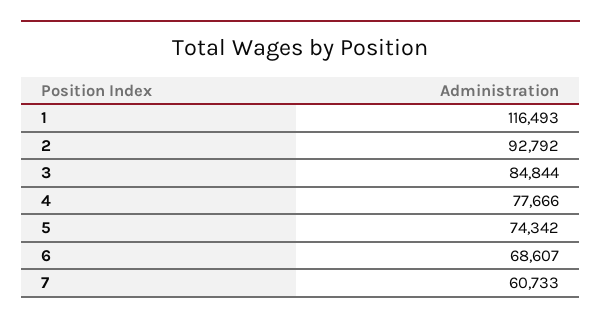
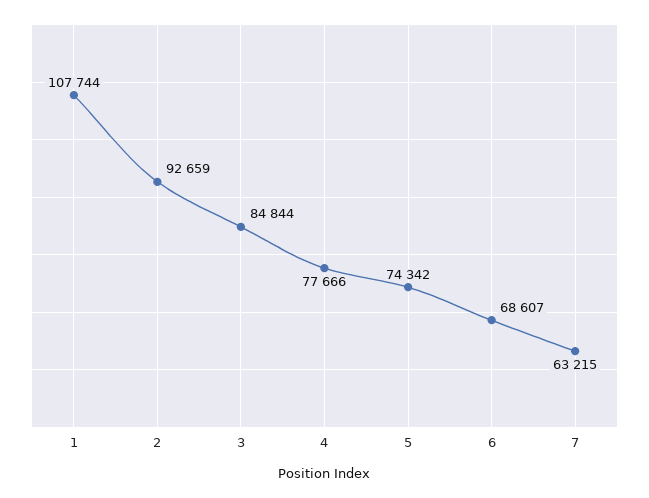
1: 116493 -> 107744
2: 92792 -> 92659
7: 60733 -> 63215

